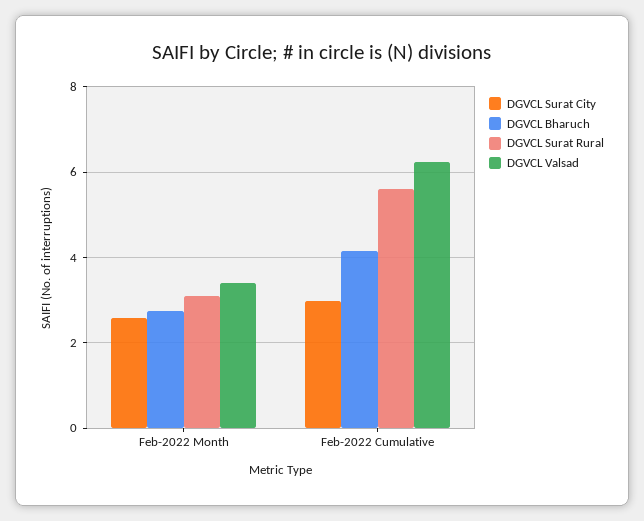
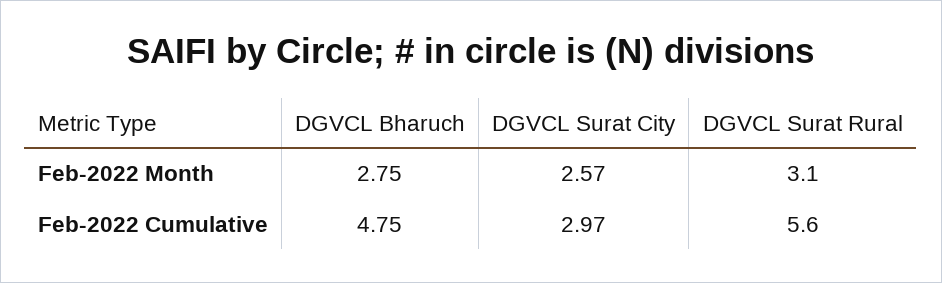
DGVCL Valsad, Feb-2022 Month: 3.4 -> none
DGVCL Bharuch, Feb-2022 Cumulative: 4.2 -> 4.75
DGVCL Valsad, Feb-2022 Cumulative: 6.2 -> none

